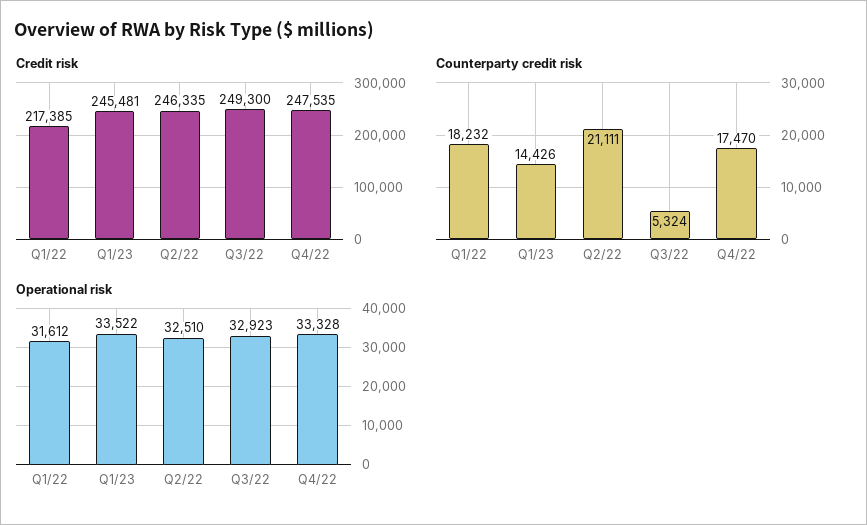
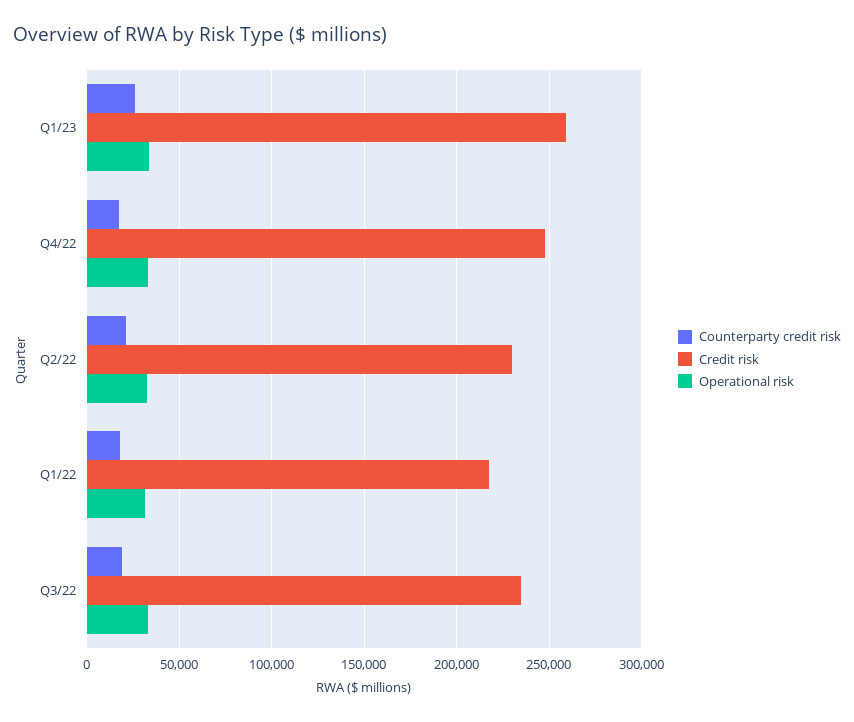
Credit risk, Q1/23: 245481 -> 260000
Credit risk, Q2/22: 246335 -> 230000
Credit risk, Q3/22: 249300 -> 235000
Counterparty credit risk, Q1/23: 14426 -> 25000
Counterparty credit risk, Q3/22: 5324 -> 20000

